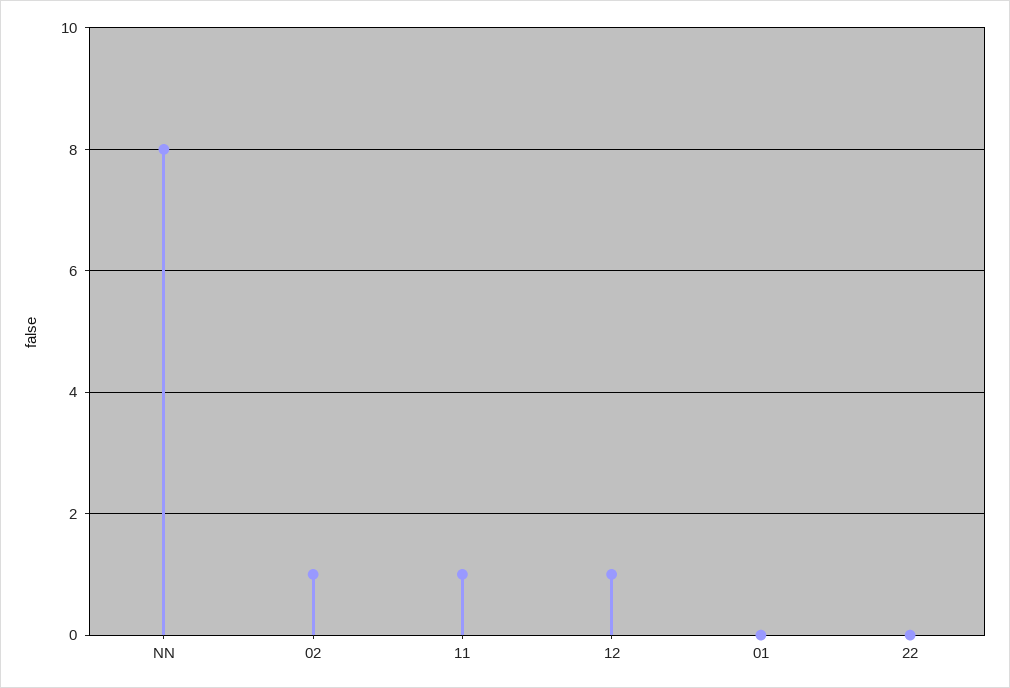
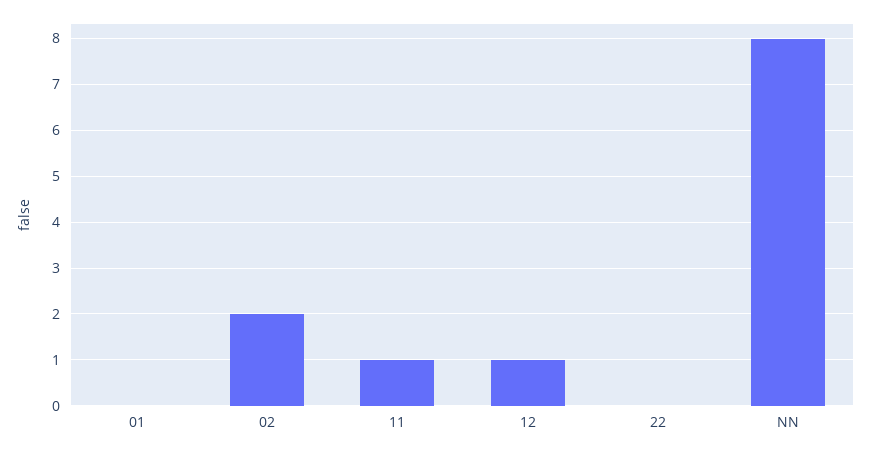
02: 1 -> 2

